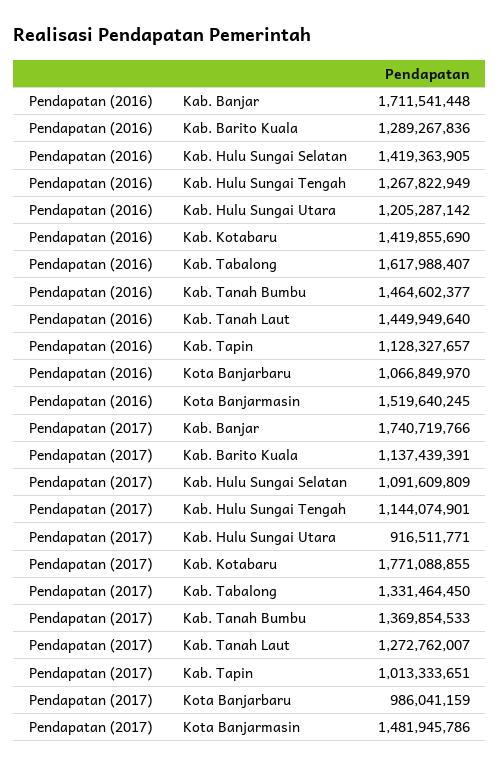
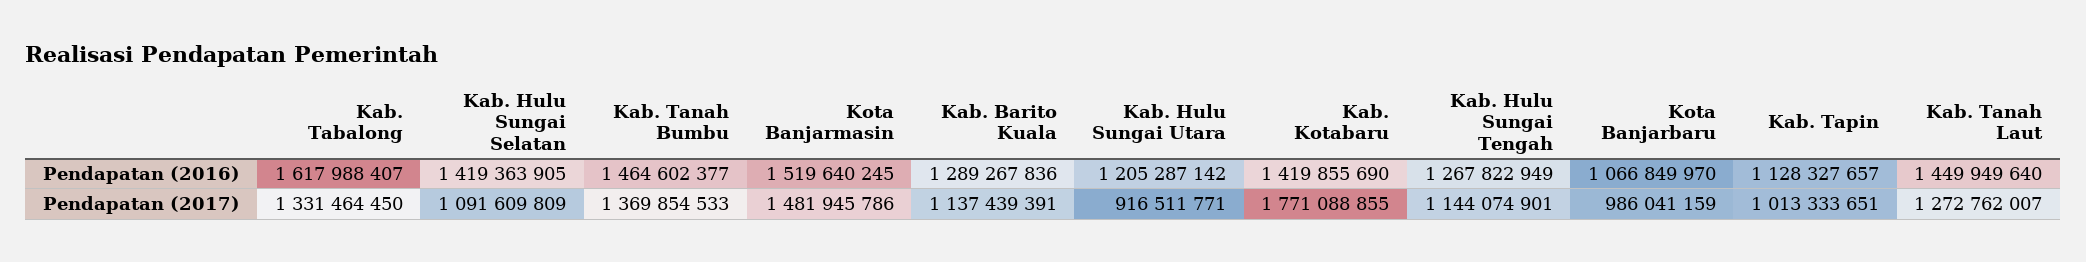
Pendapatan (2016), Kab. Banjar: 1711541448 -> none
Pendapatan (2017), Kab. Banjar: 1740719766 -> none

